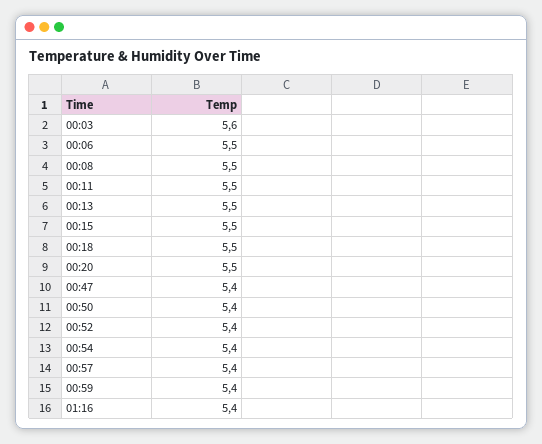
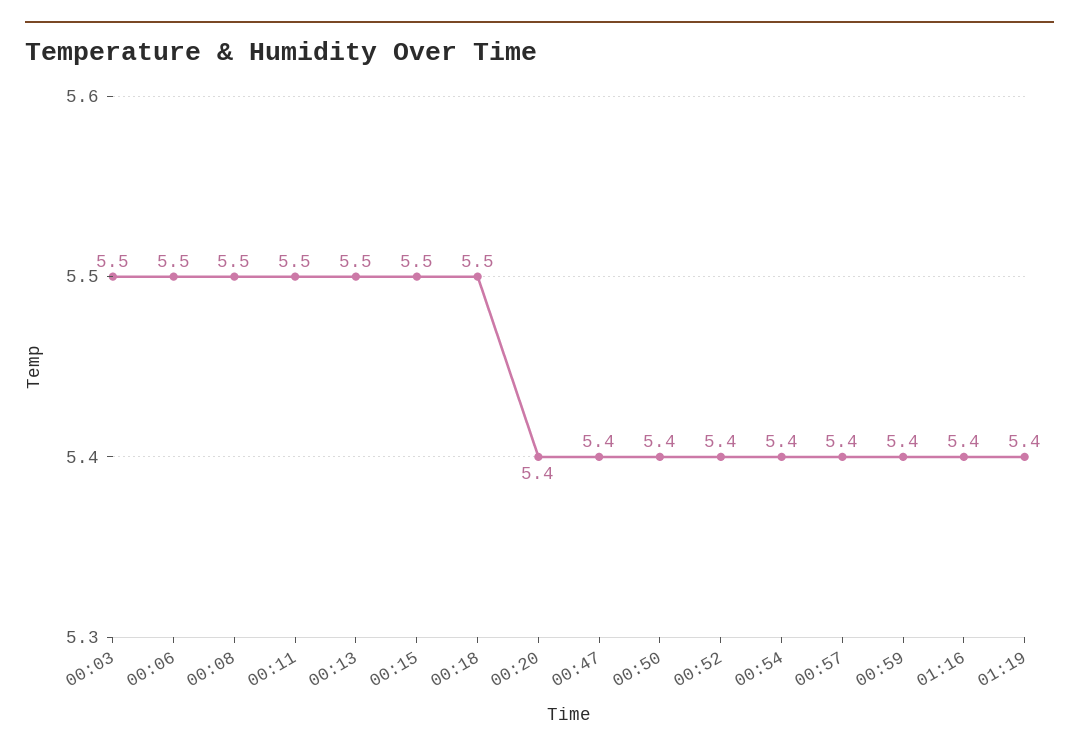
00:03: 5.6 -> 5.5
00:20: 5.5 -> 5.4
01:19: none -> 5.4

